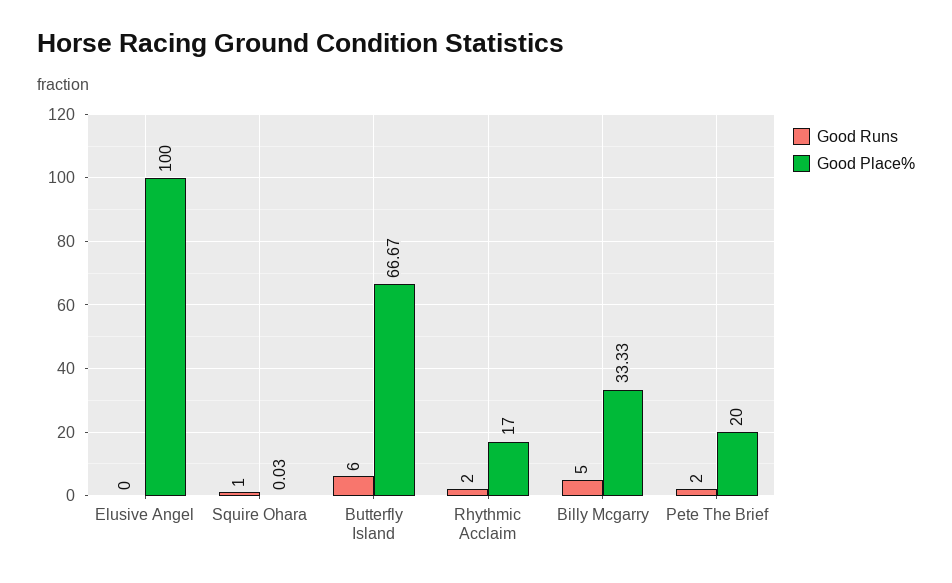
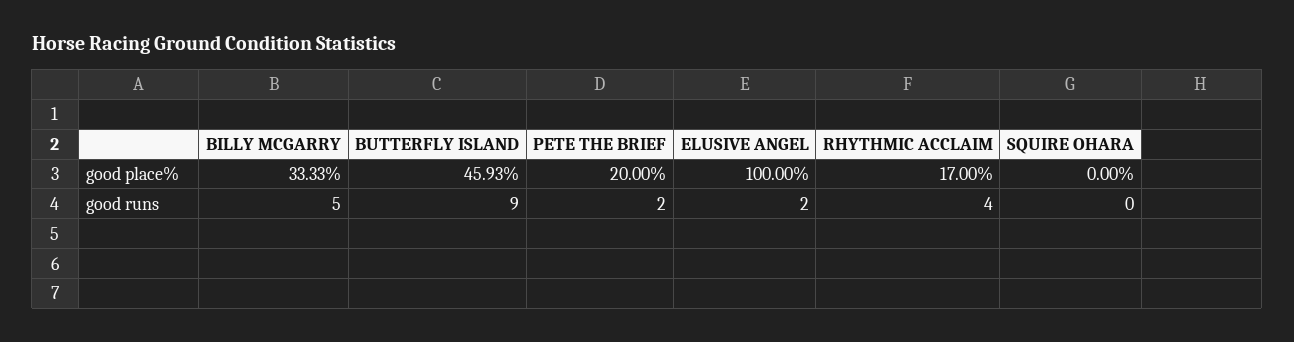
Good Runs, Elusive Angel: 0 -> 2
Good Runs, Squire Ohara: 1 -> 0
Good Place%, Squire Ohara: 0.03 -> 0
Good Runs, Butterfly Island: 6 -> 9
Good Place%, Butterfly Island: 66.67 -> 45.93
Good Runs, Rhythmic Acclaim: 2 -> 4

